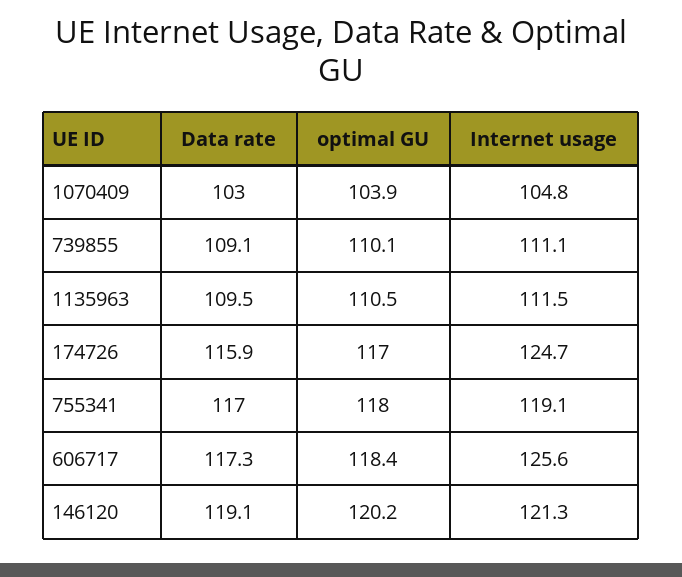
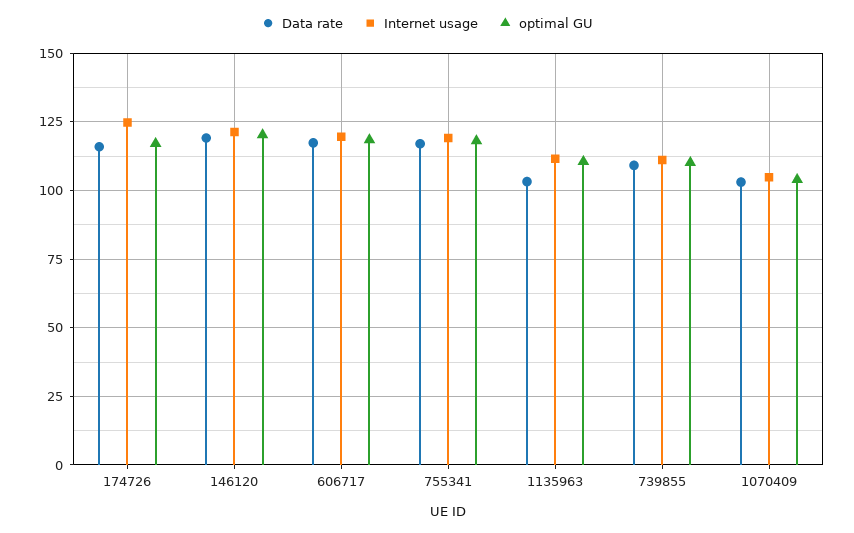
Data rate, 1135963: 109.5 -> 102.5
Internet usage, 606717: 125.6 -> 120

